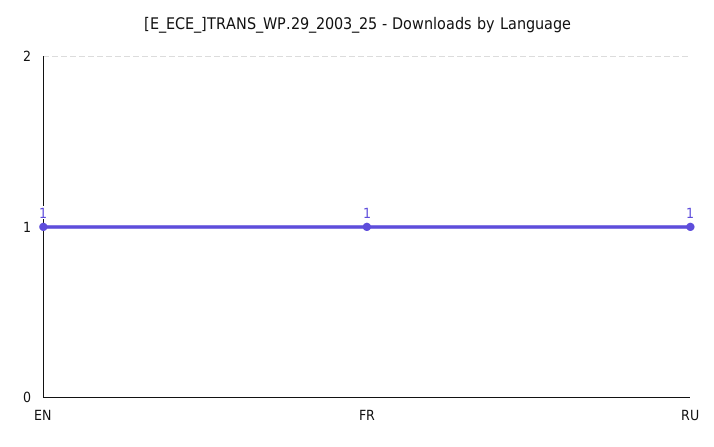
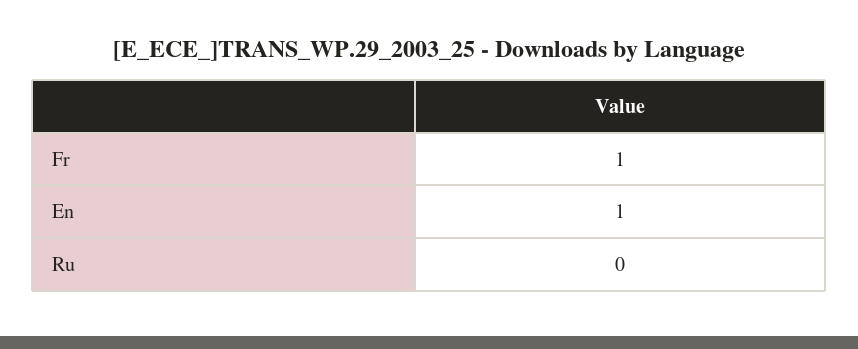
RU: 1 -> 0

